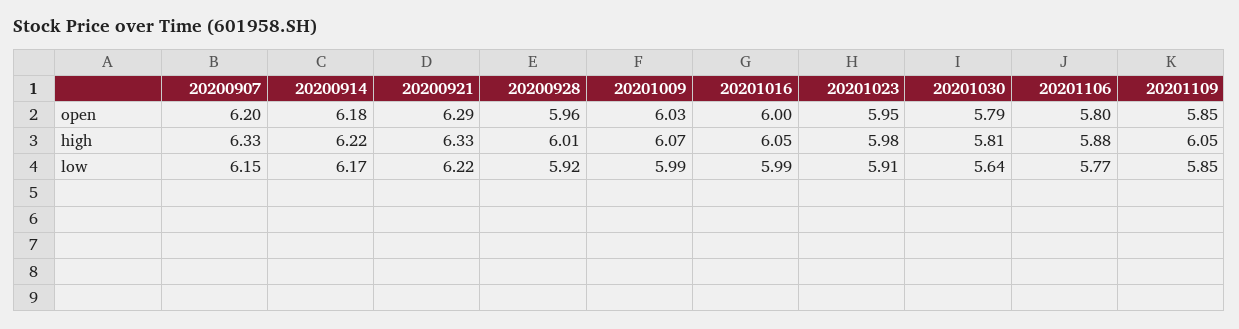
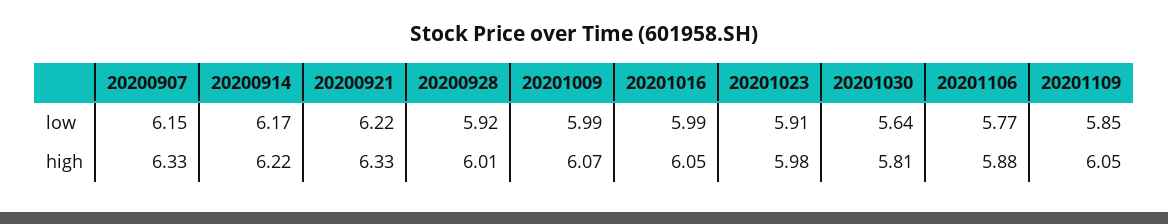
20200907, open: 6.2 -> none
20200914, open: 6.18 -> none
20200921, open: 6.29 -> none
20200928, open: 5.96 -> none
20201009, open: 6.03 -> none
20201016, open: 6 -> none
20201023, open: 5.95 -> none
20201030, open: 5.79 -> none
20201106, open: 5.8 -> none
20201109, open: 5.85 -> none

